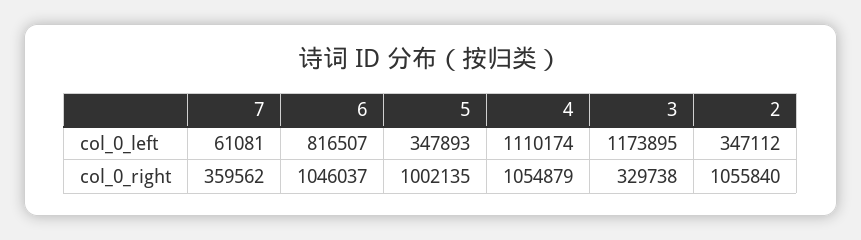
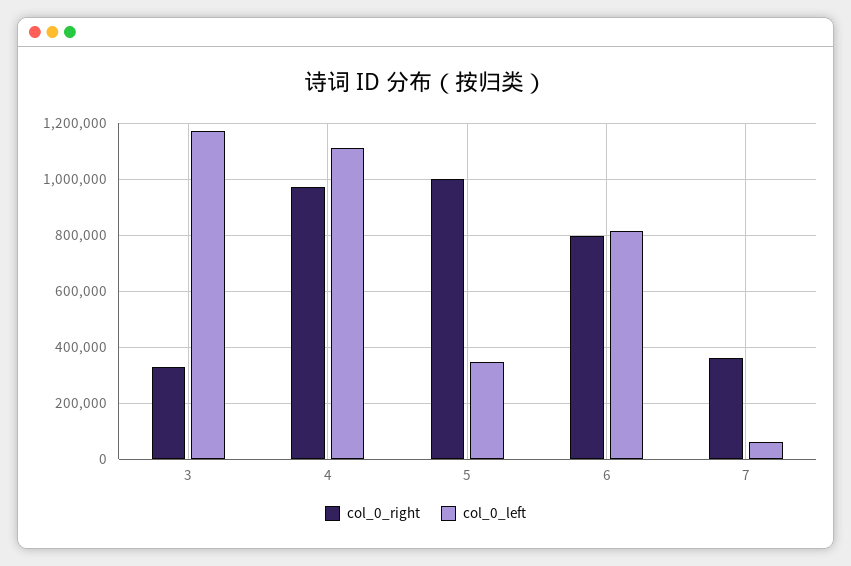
col_0_left, 2: 347112 -> none
col_0_right, 6: 1046037 -> 800000
col_0_right, 4: 1054879 -> 975000
col_0_right, 2: 1055840 -> none

